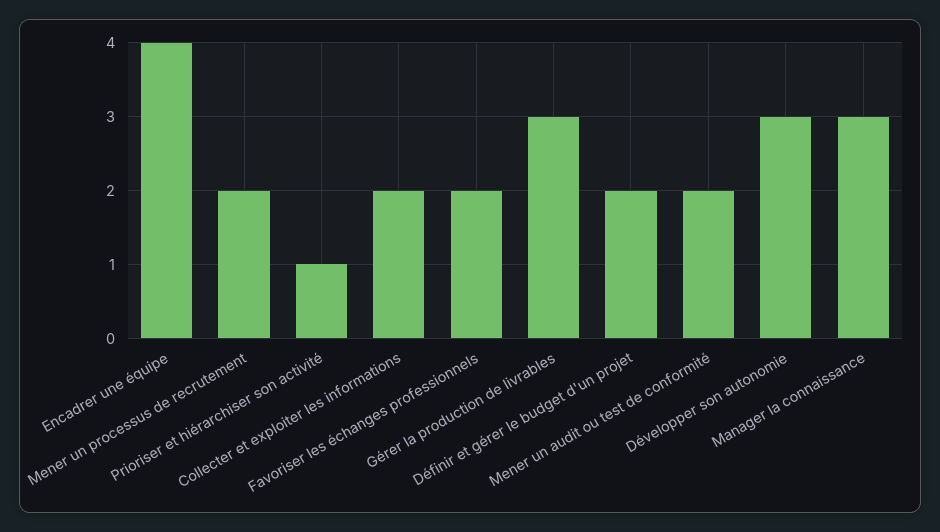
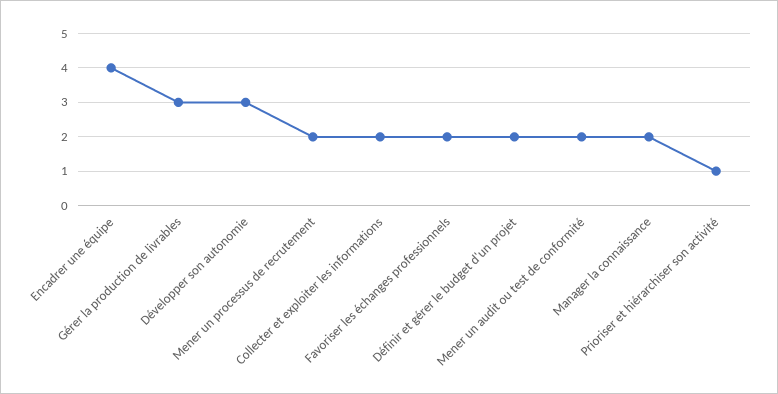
Manager la connaissance: 3 -> 2

